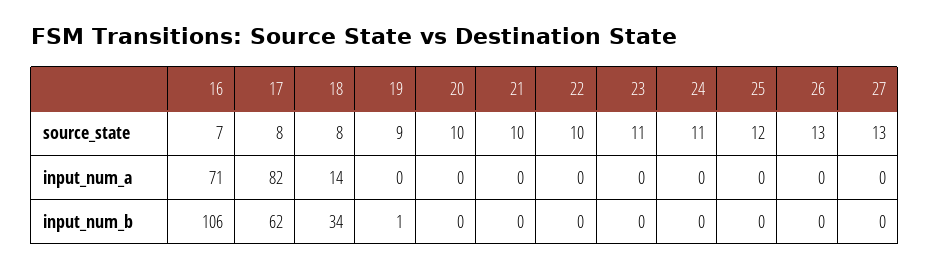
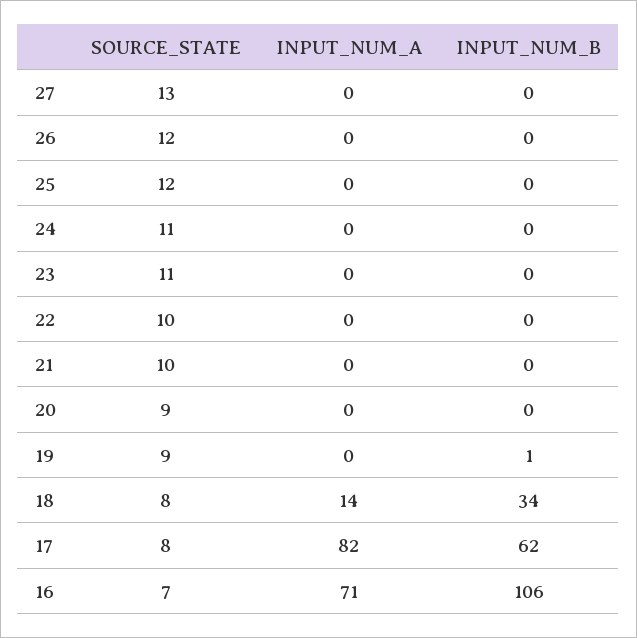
20, source_state: 10 -> 9
26, source_state: 13 -> 12

